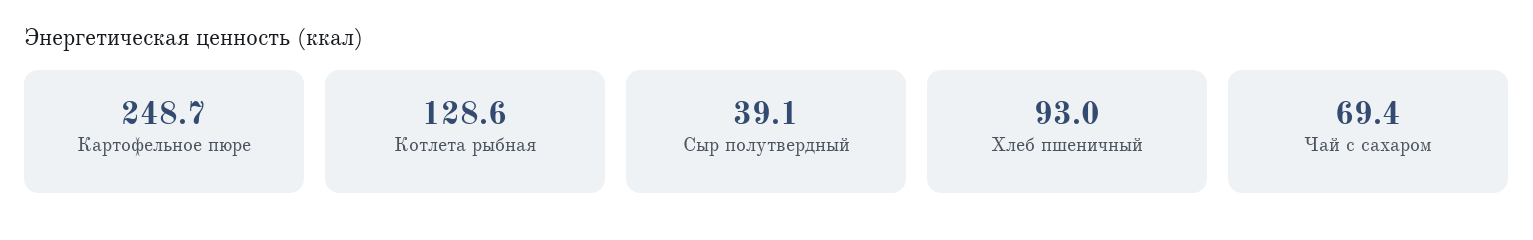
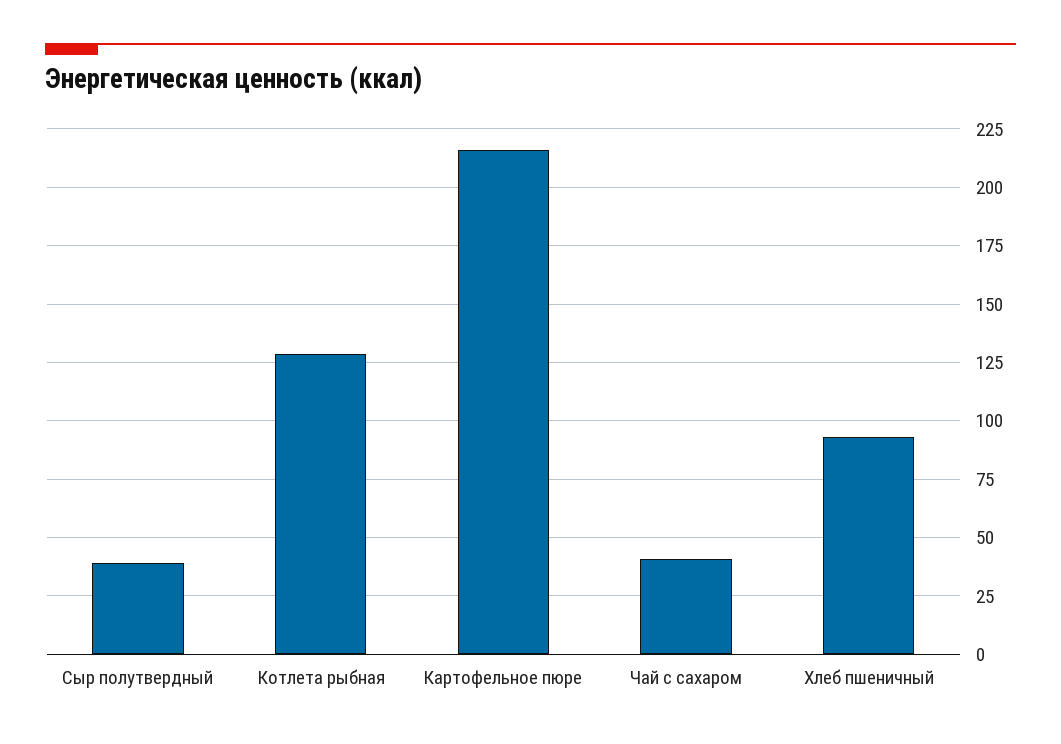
Картофельное пюре: 248.7 -> 215
Чай с сахаром: 69.4 -> 40

